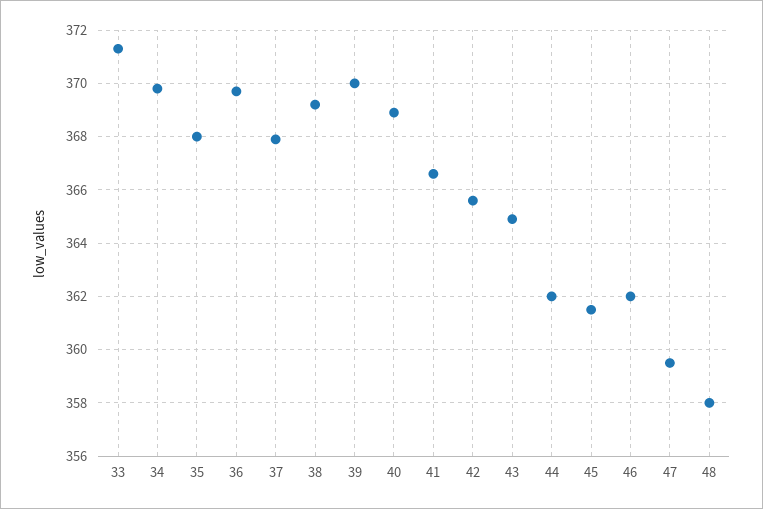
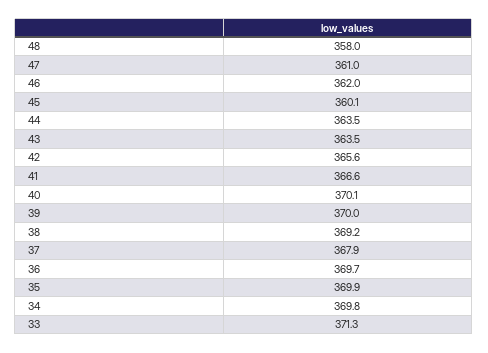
35: 368 -> 369.9
40: 369 -> 370.1
43: 365 -> 363.5
44: 362 -> 363.5
45: 361.5 -> 360.1
47: 359.5 -> 361

